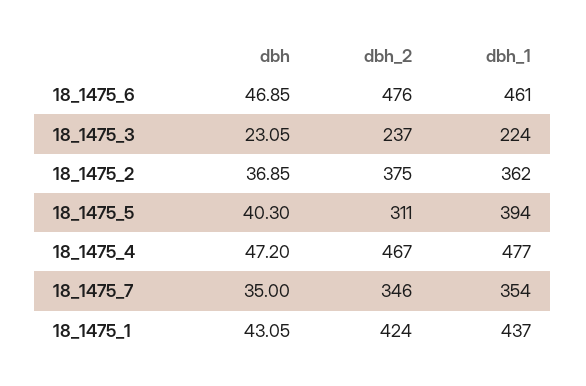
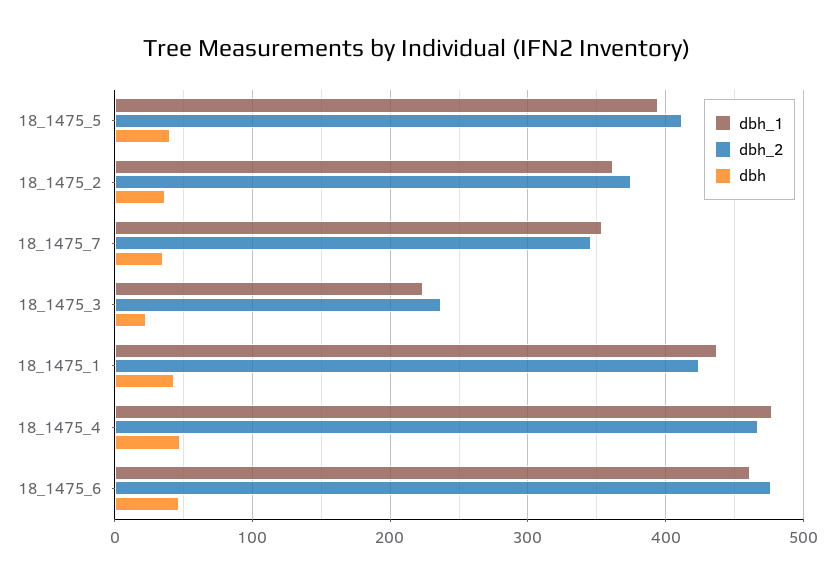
dbh_2, 18_1475_5: 311 -> 410

